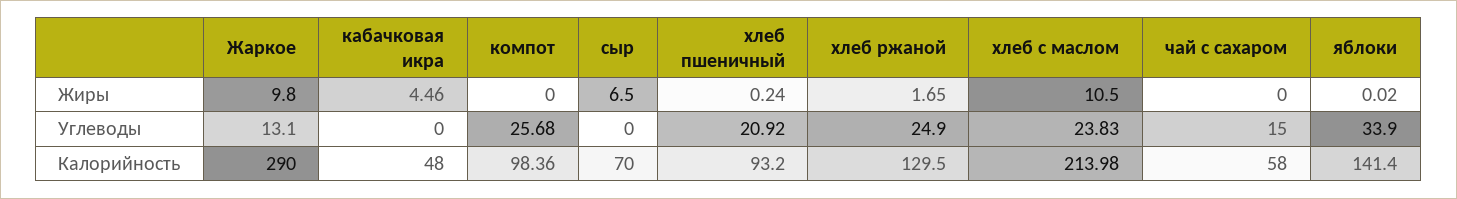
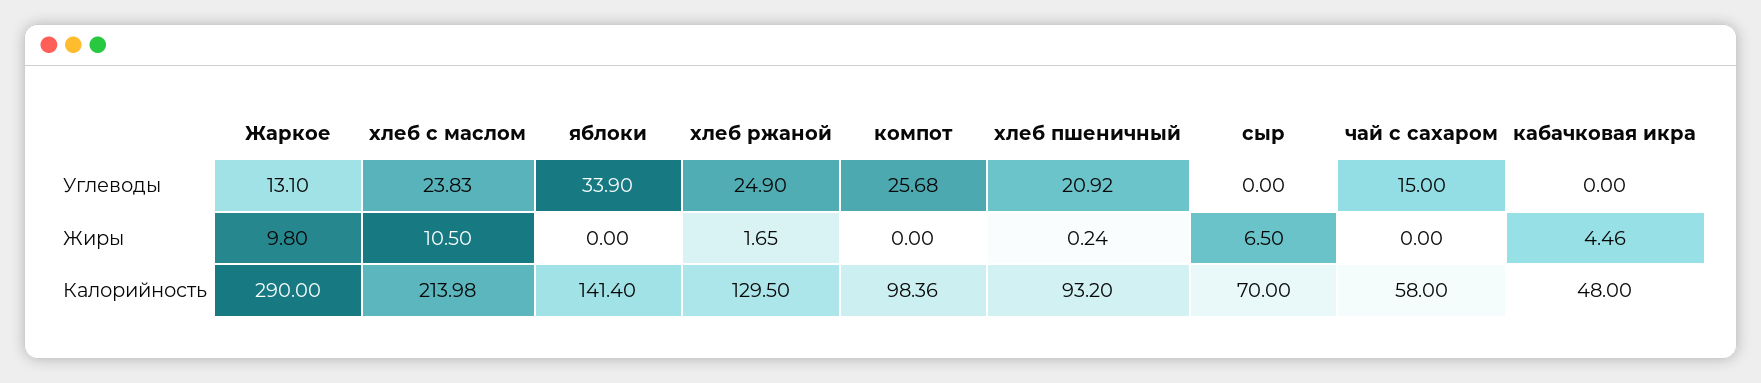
яблоки, Жиры: 0.02 -> 0

